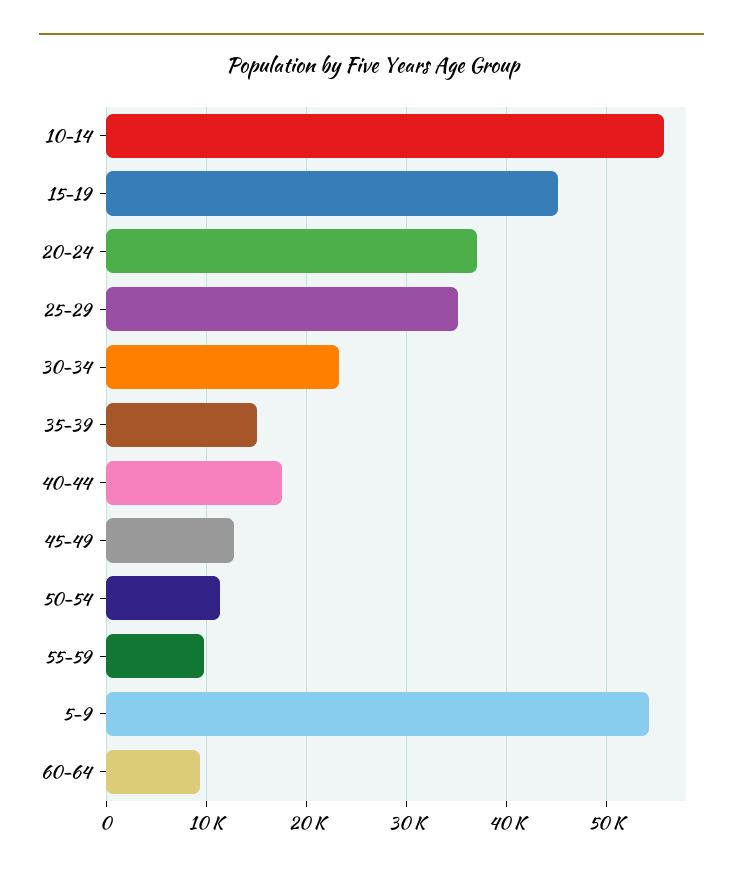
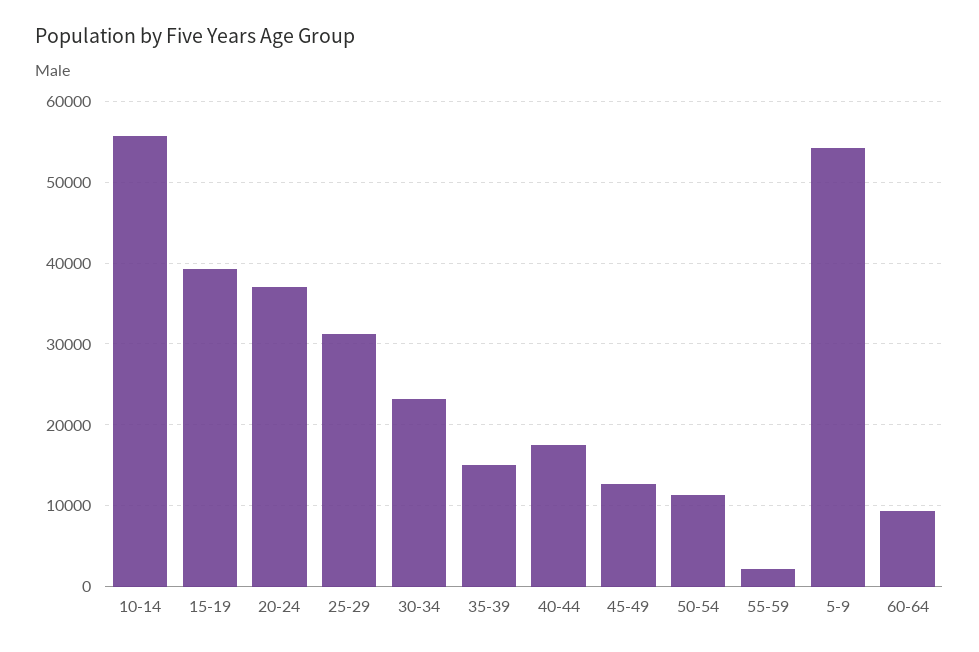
15-19: 45000 -> 39000
25-29: 35000 -> 31000
55-59: 10000 -> 2000

